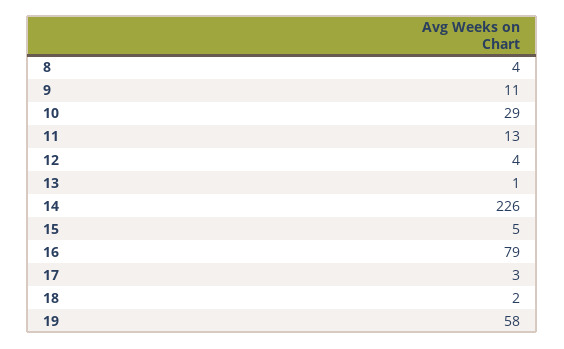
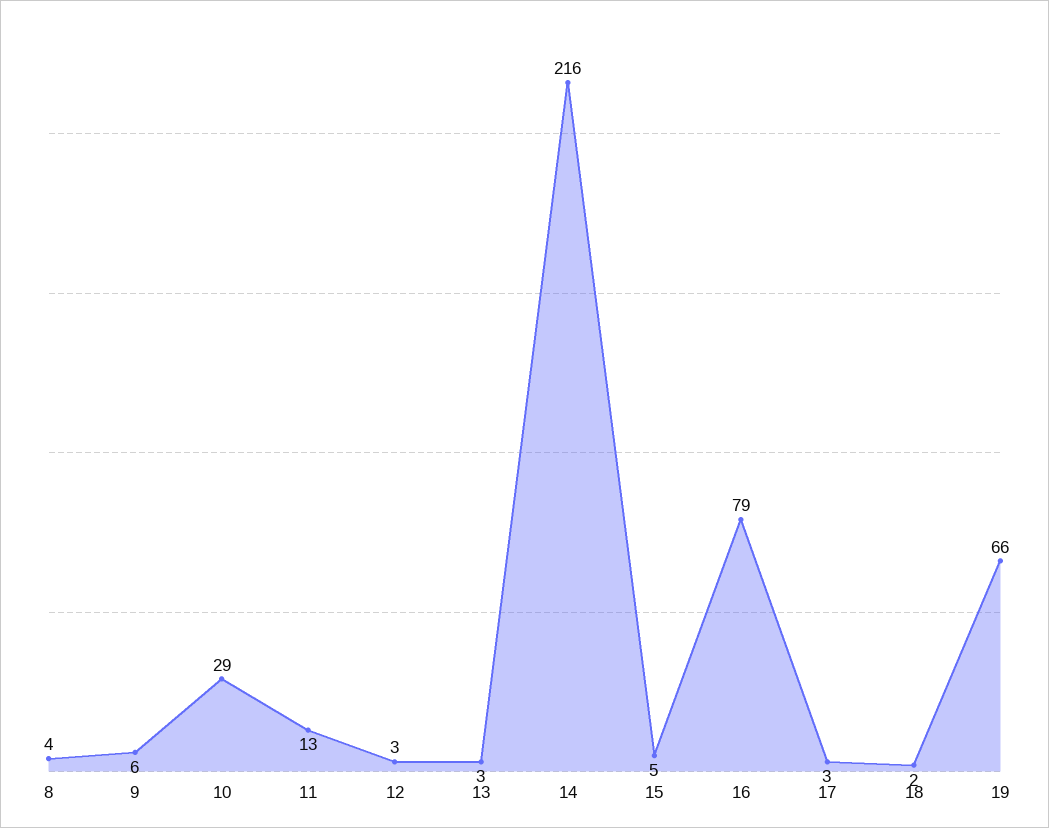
9: 11 -> 6
12: 4 -> 3
13: 1 -> 3
14: 226 -> 216
19: 58 -> 66

